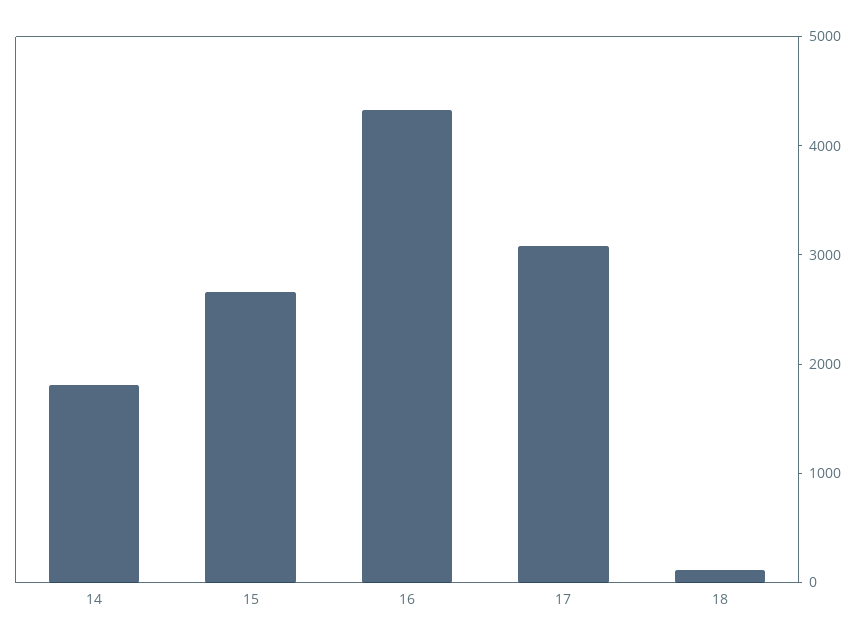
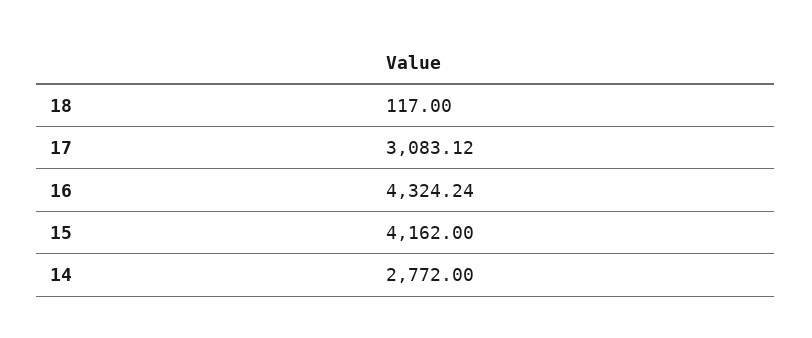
14: 1800 -> 2772
15: 2600 -> 4162

